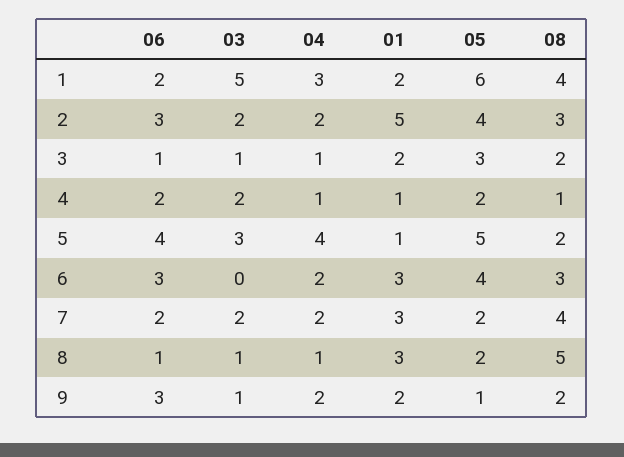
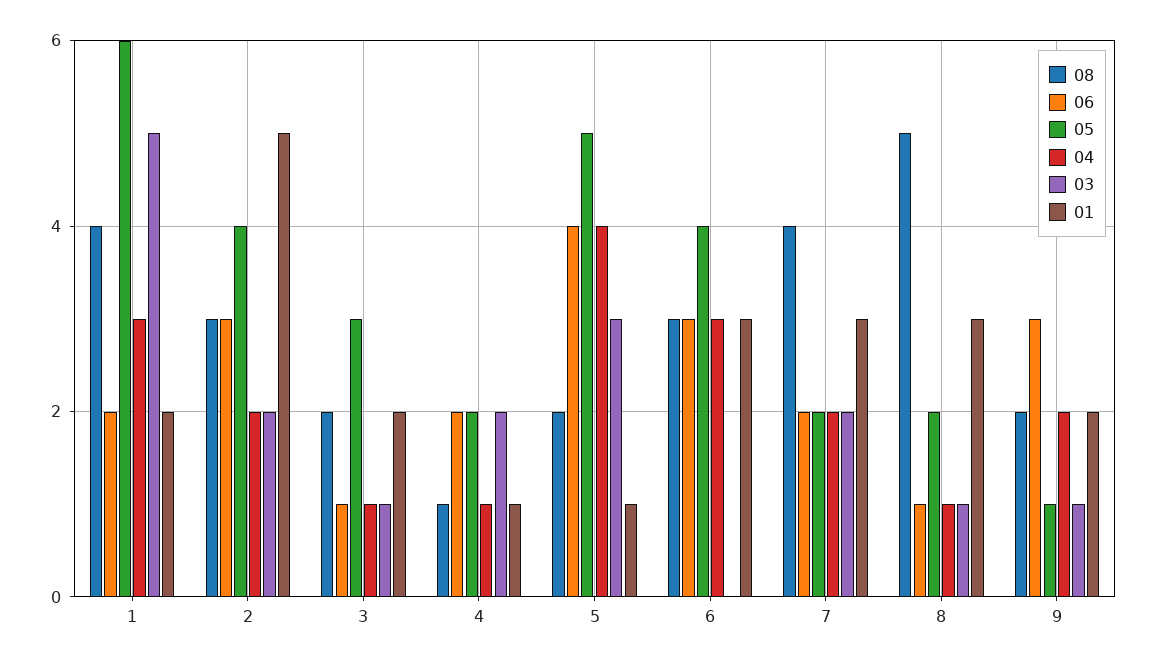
04, 6: 2 -> 3

